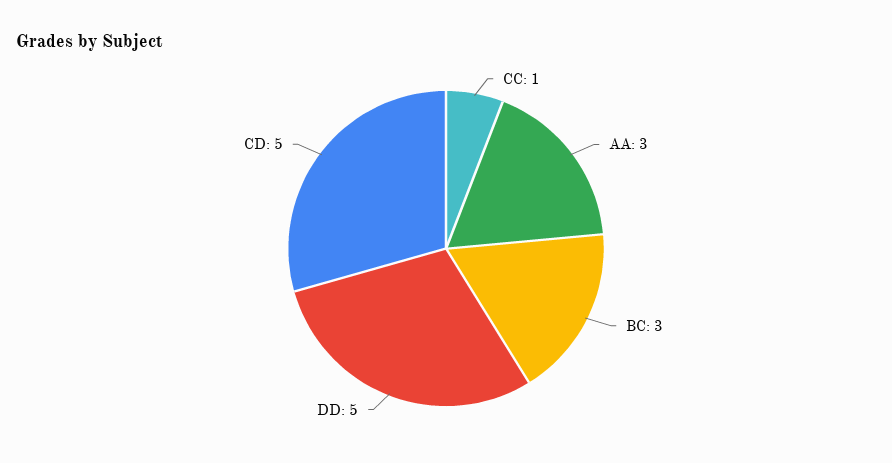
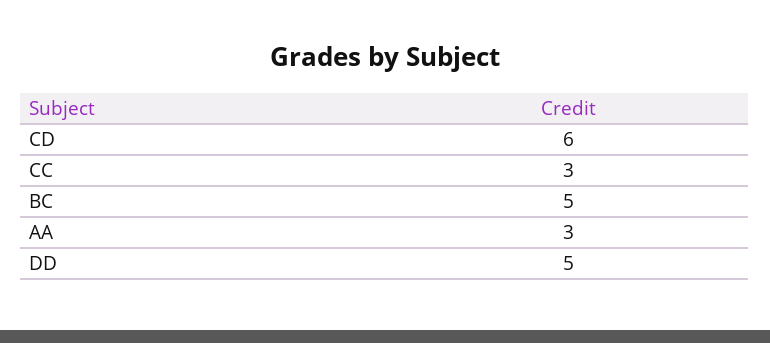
CC: 1 -> 3
BC: 3 -> 5
CD: 5 -> 6

